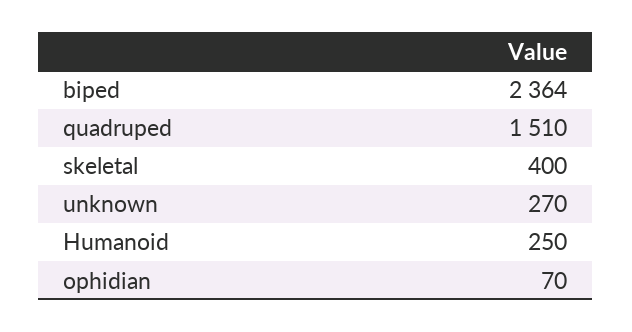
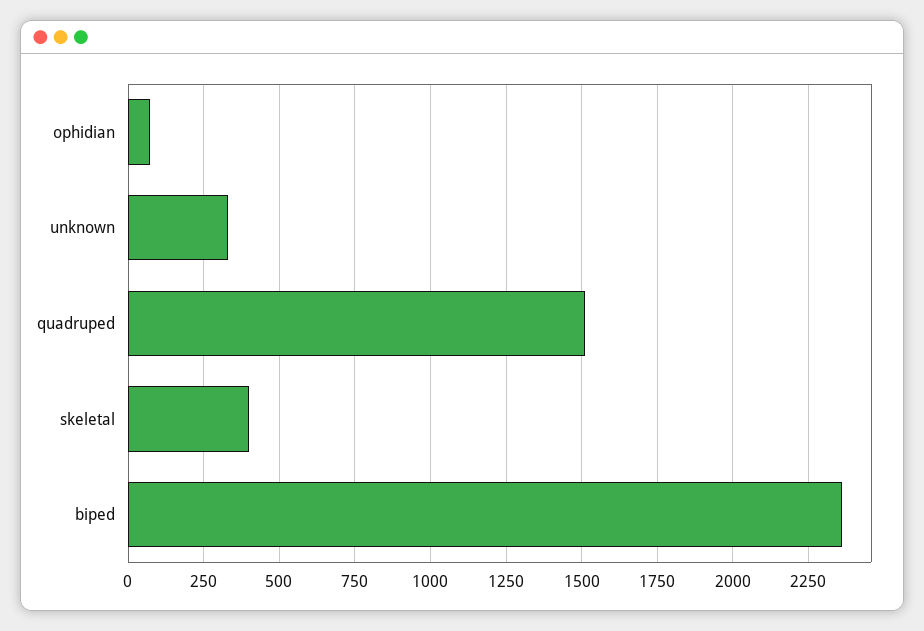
unknown: 270 -> 325
Humanoid: 250 -> none

